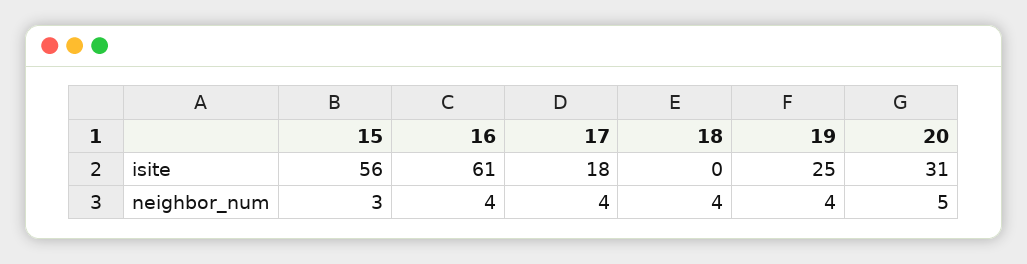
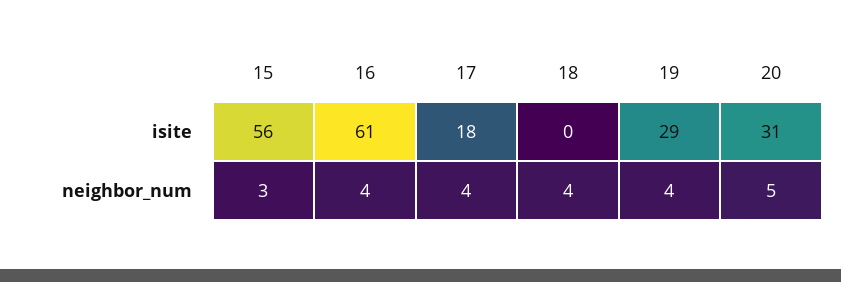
19, isite: 25 -> 29

